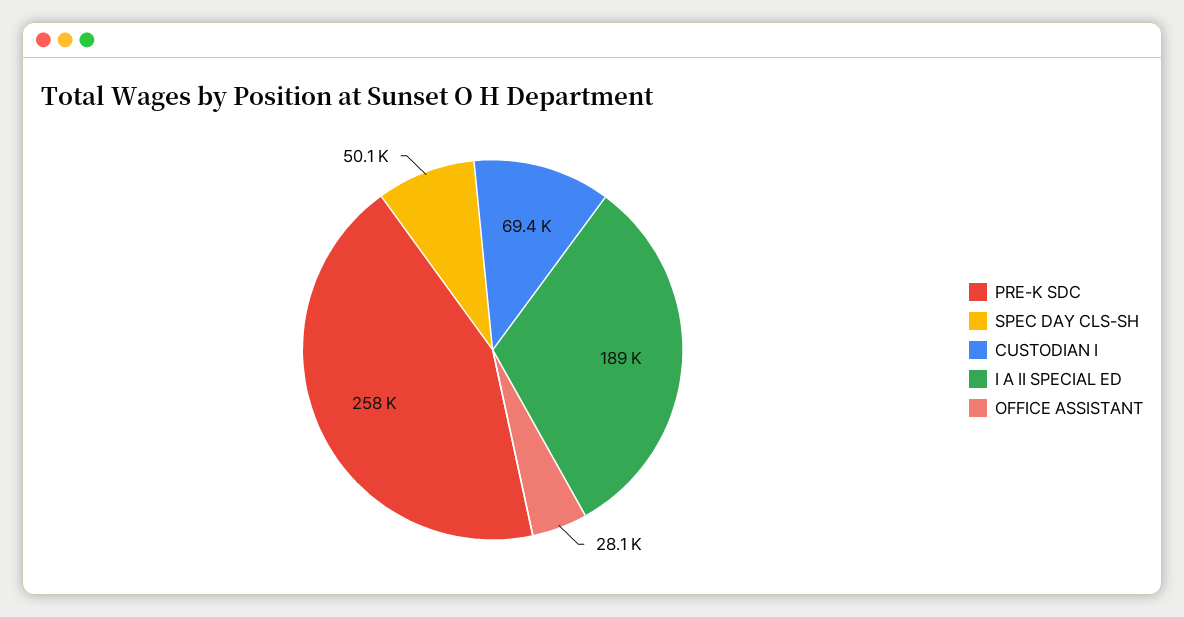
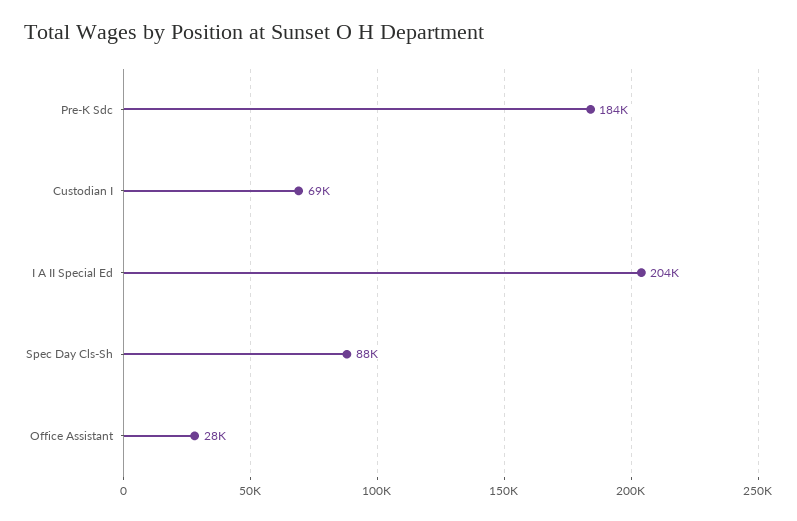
PRE-K SDC: 258000 -> 184000
SPEC DAY CLS-SH: 50100 -> 88000
I A II SPECIAL ED: 189000 -> 204000

